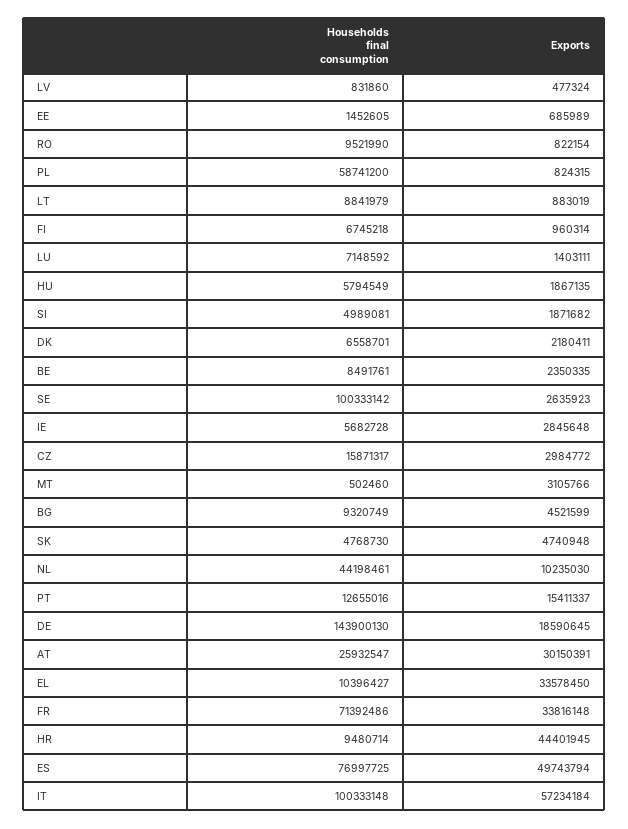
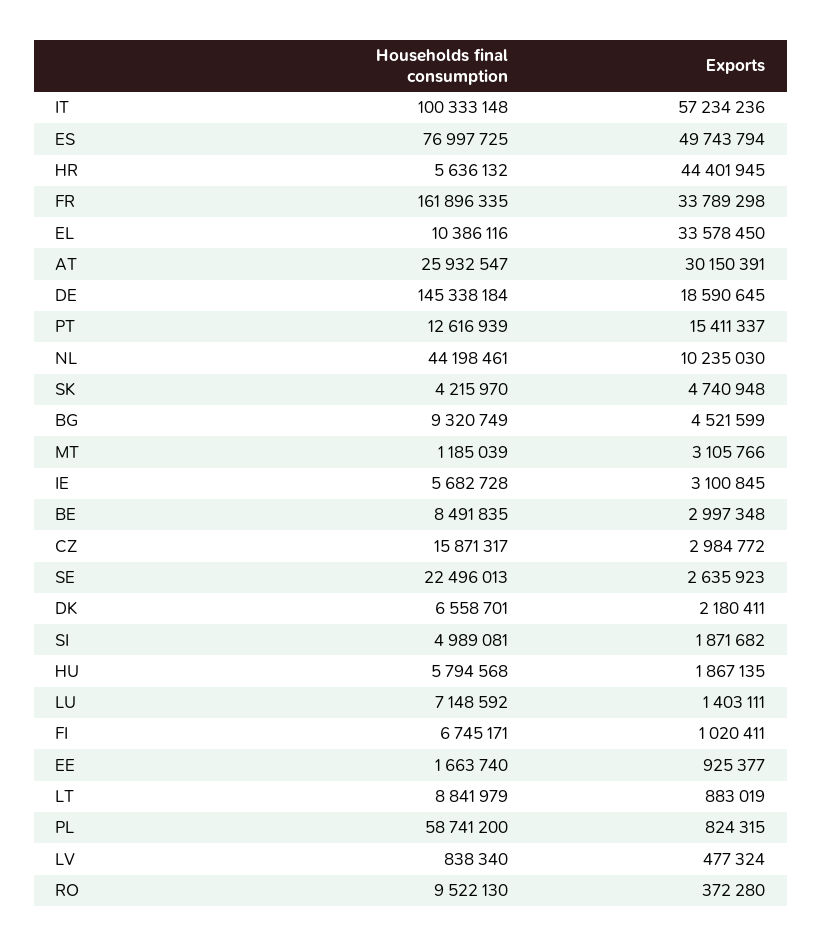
Households final consumption, LV: 831860 -> 838340
Households final consumption, EE: 1452605 -> 1663740
Exports, EE: 685989 -> 925377
Households final consumption, RO: 9521990 -> 9522130
Exports, RO: 822154 -> 372280
Households final consumption, FI: 6745218 -> 6745171
Exports, FI: 960314 -> 1020411
Households final consumption, HU: 5794549 -> 5794568
Households final consumption, BE: 8491761 -> 8491835
Exports, BE: 2350335 -> 2997348
Households final consumption, SE: 100333142 -> 22496013
Exports, IE: 2845648 -> 3100845
Households final consumption, MT: 502460 -> 1185039
Households final consumption, SK: 4768730 -> 4215970
Households final consumption, PT: 12655016 -> 12616939
Households final consumption, DE: 143900130 -> 145338184
Households final consumption, EL: 10396427 -> 10386116
Households final consumption, FR: 71392486 -> 161896335
Exports, FR: 33816148 -> 33789298
Households final consumption, HR: 9480714 -> 5636132
Exports, IT: 57234184 -> 57234236

